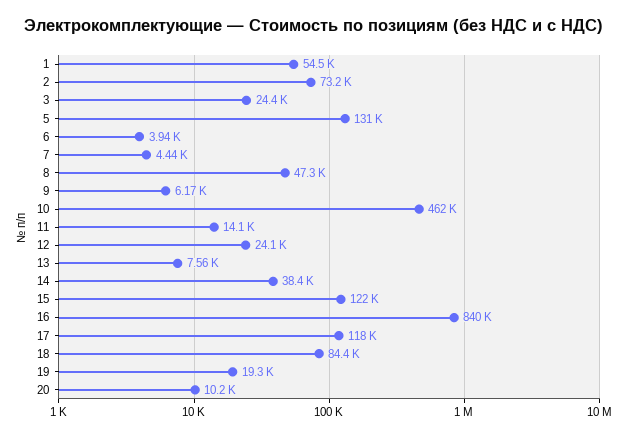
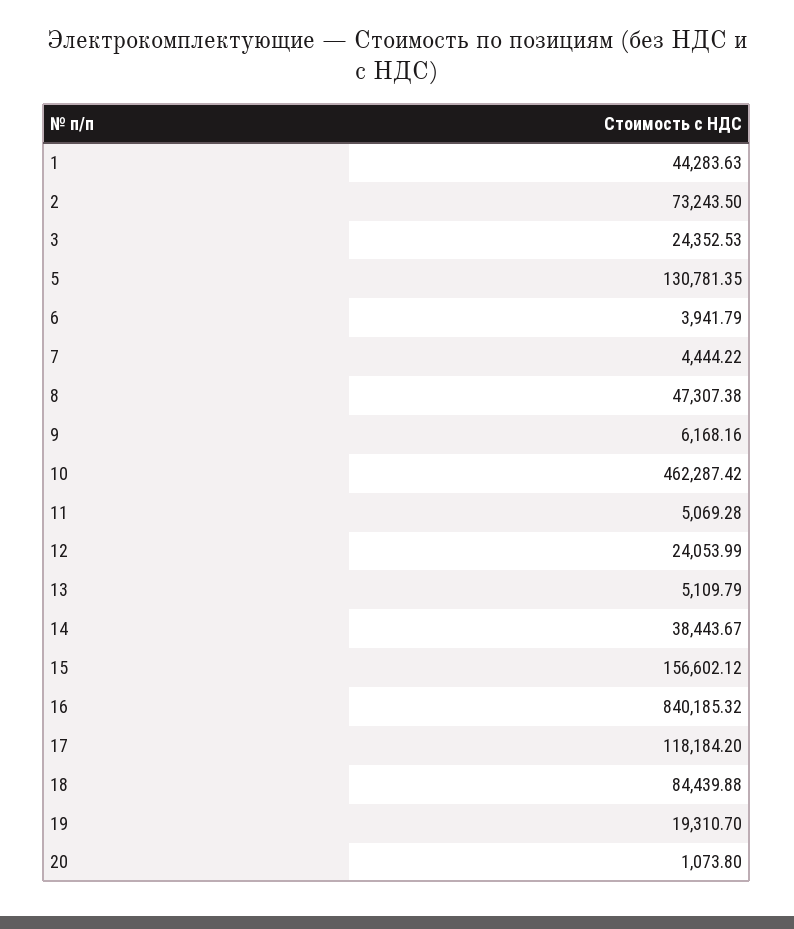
1: 54500 -> 44283.63
11: 14100 -> 5069.28
13: 7560 -> 5109.79
15: 122000 -> 156602.12
20: 10200 -> 1073.8

